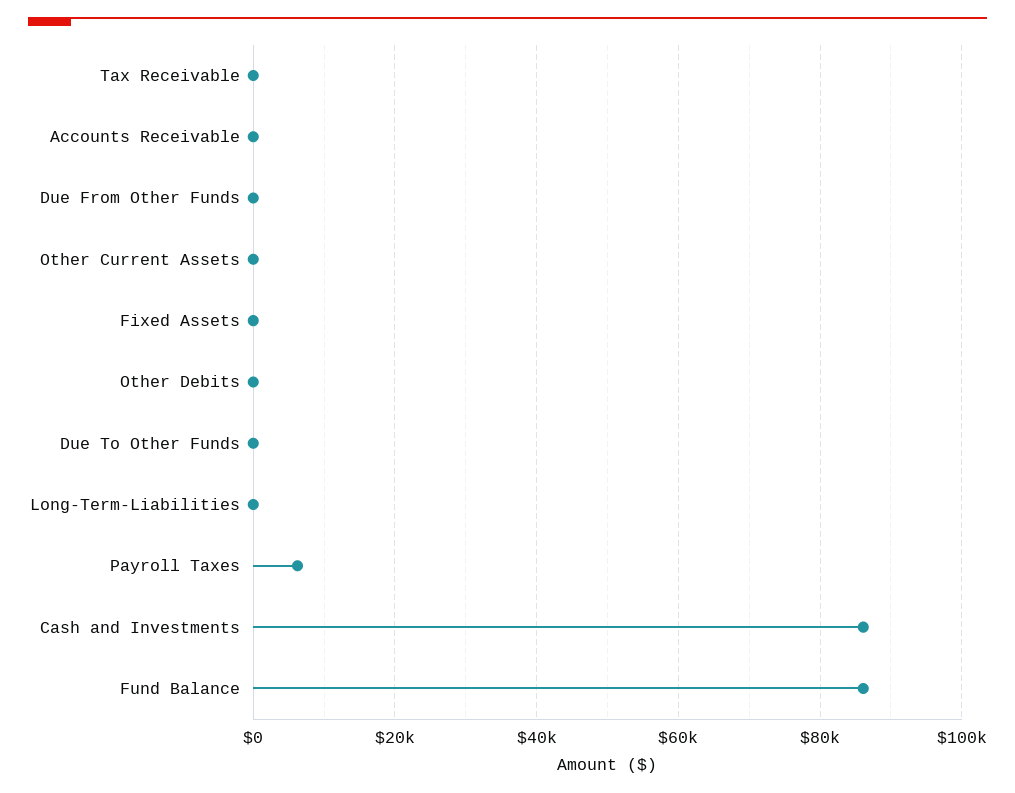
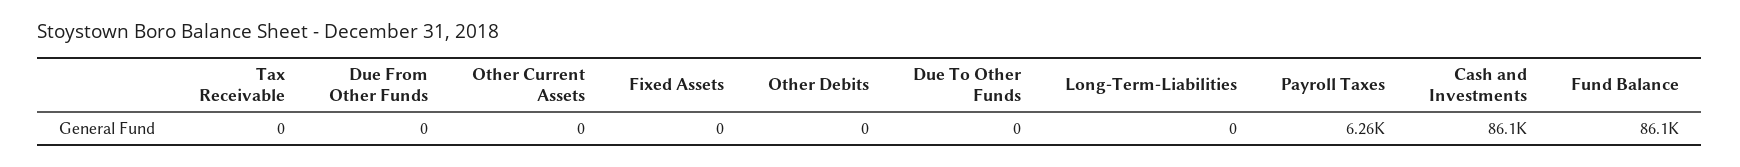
Accounts Receivable: 0 -> none

